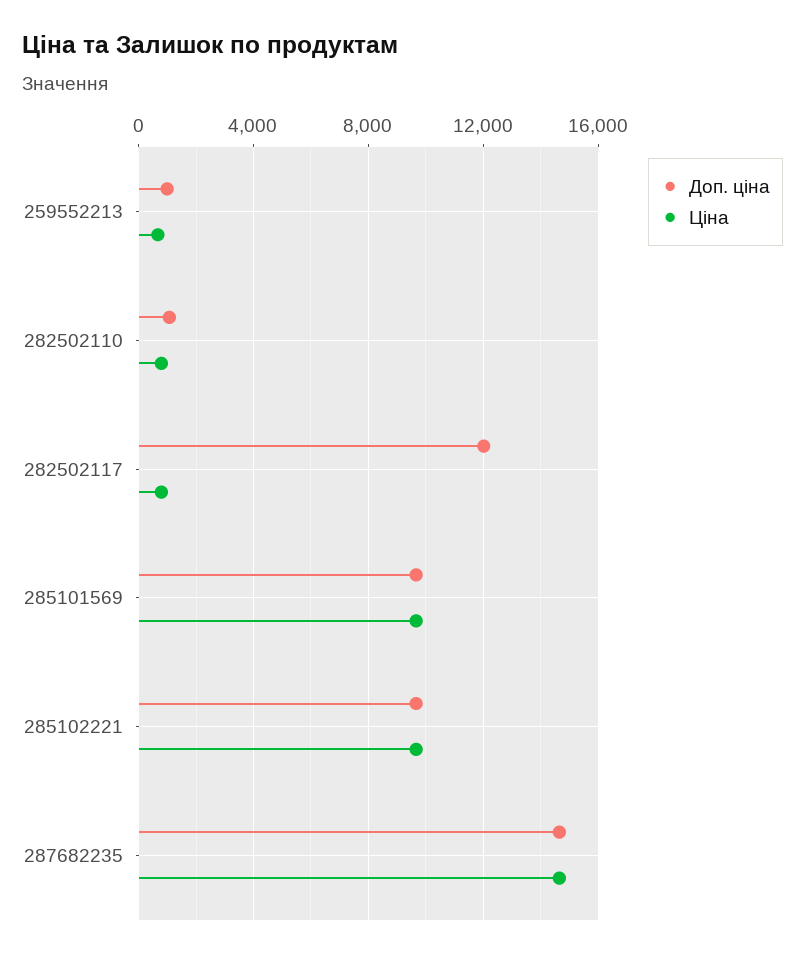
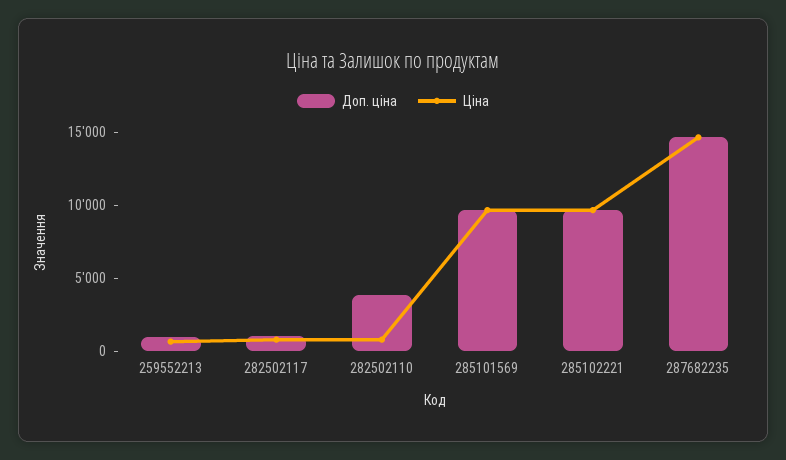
Доп. ціна, 282502110: 1000 -> 4000
Доп. ціна, 282502117: 12000 -> 1000

